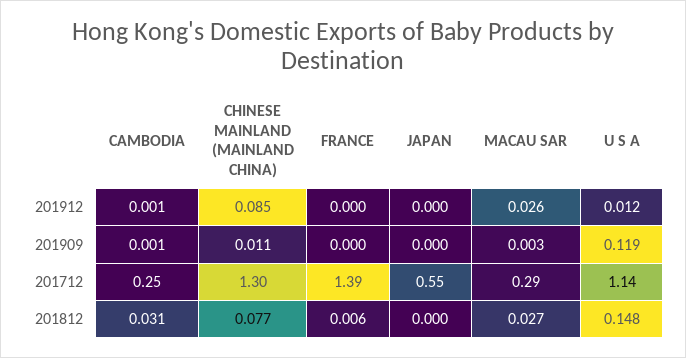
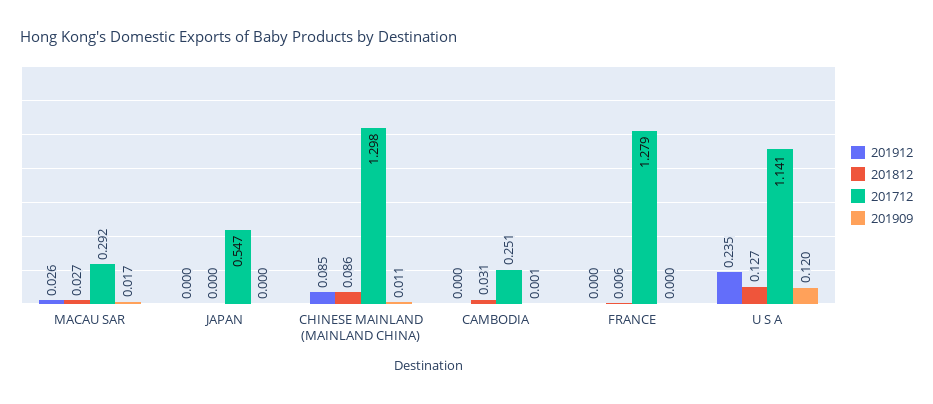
201912, CAMBODIA: 0.001 -> 0
201912, U S A: 0.012 -> 0.235
201909, MACAU SAR: 0.003 -> 0.017
201909, U S A: 0.119 -> 0.12
201712, FRANCE: 1.39 -> 1.279
201812, CHINESE MAINLAND (MAINLAND CHINA): 0.077 -> 0.086
201812, U S A: 0.148 -> 0.127

